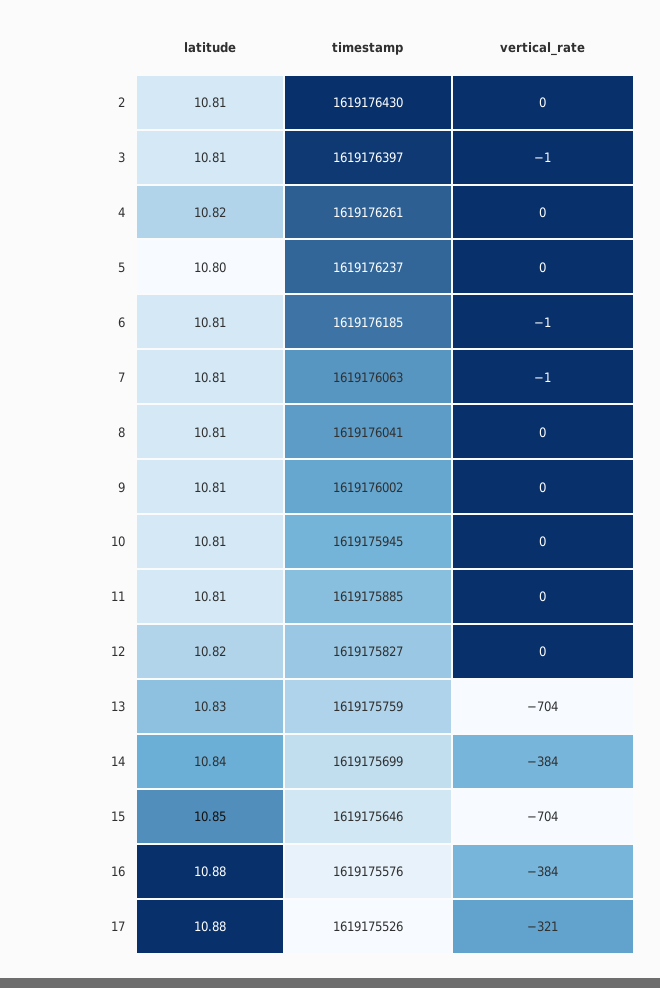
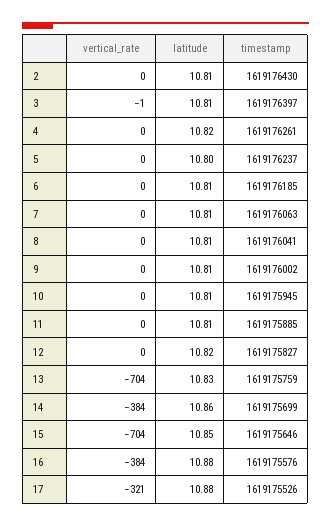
vertical_rate, 6: -1 -> 0
vertical_rate, 7: -1 -> 0
latitude, 14: 10.84 -> 10.86

